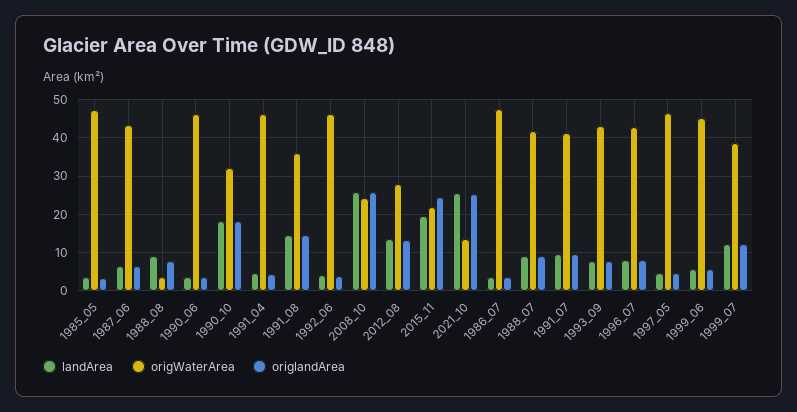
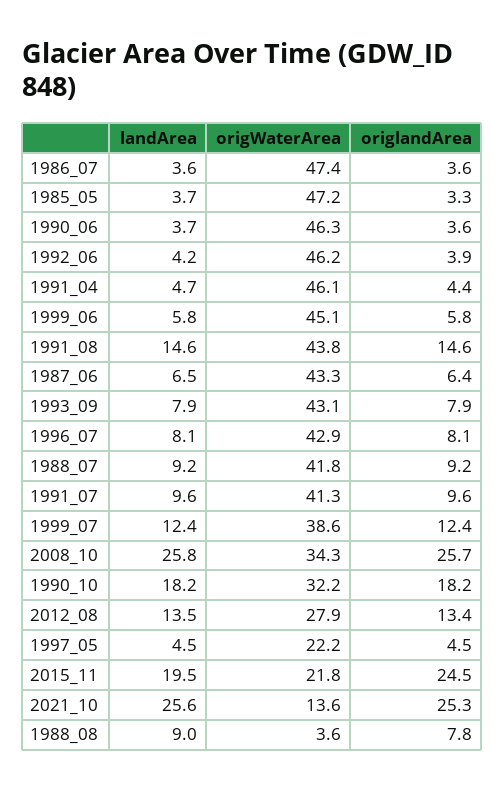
origWaterArea, 1991_08: 36 -> 43.8
origWaterArea, 2008_10: 24 -> 34.3
origWaterArea, 1997_05: 46 -> 22.2

